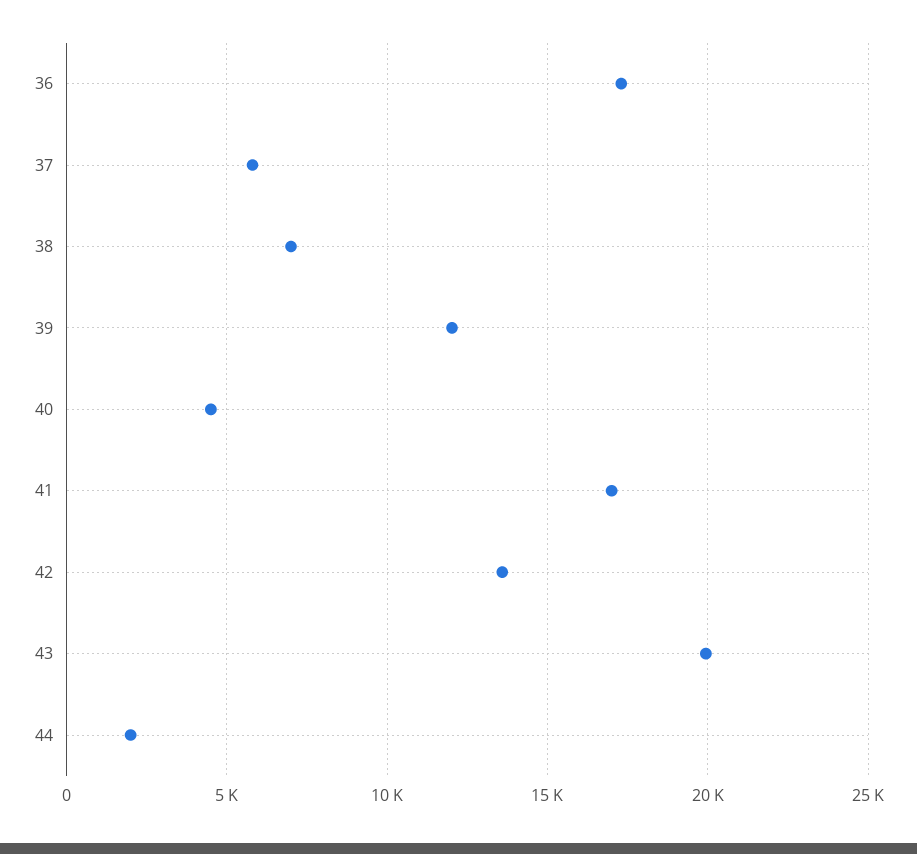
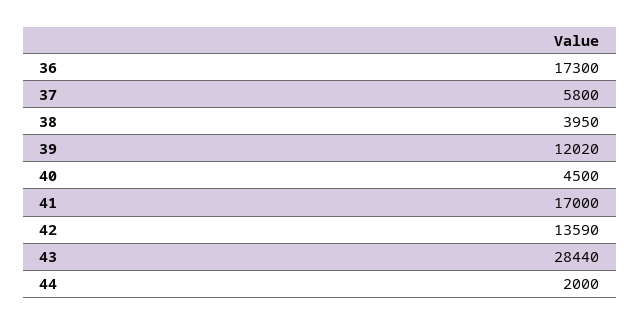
38: 7000 -> 3950
43: 20000 -> 28440

